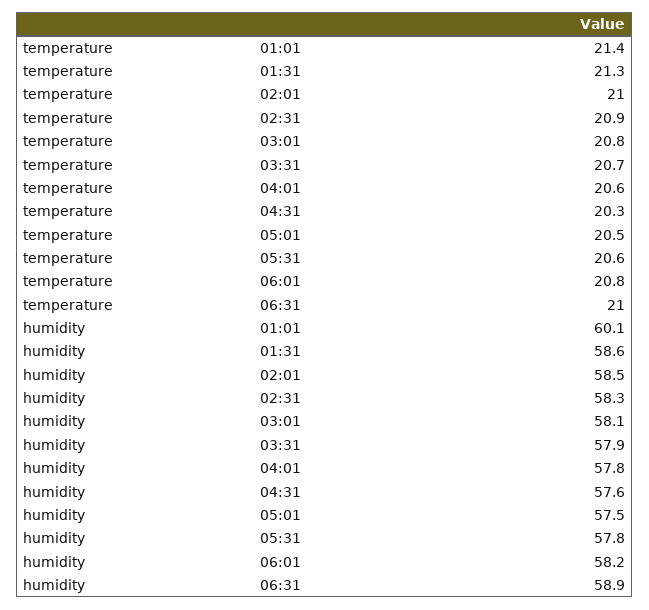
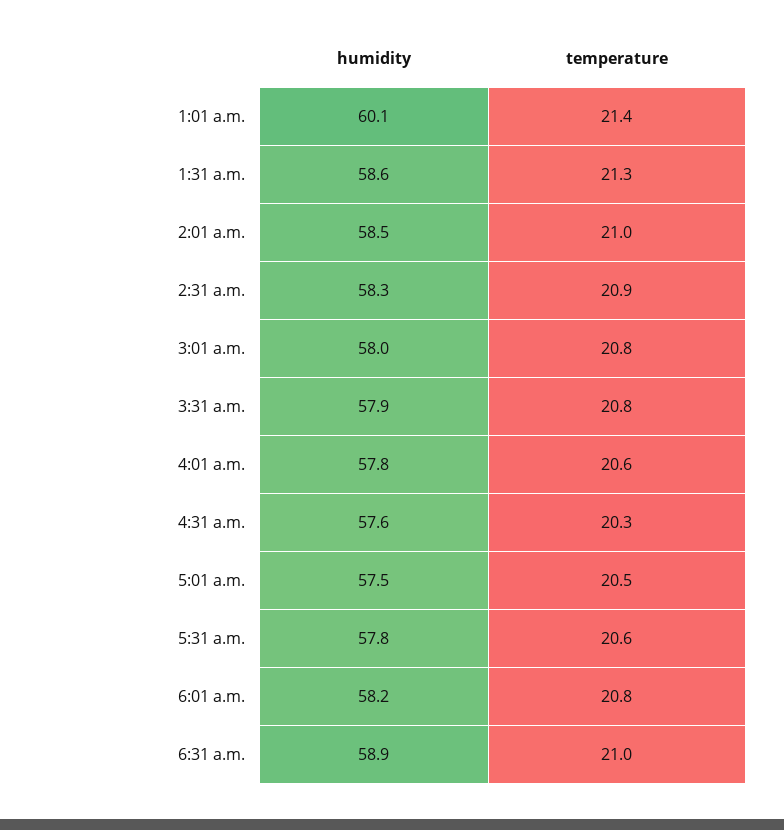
temperature, 03:31: 20.7 -> 20.8
humidity, 03:01: 58.1 -> 58

